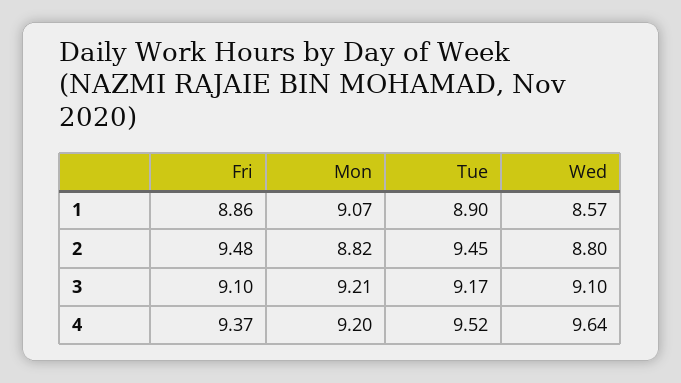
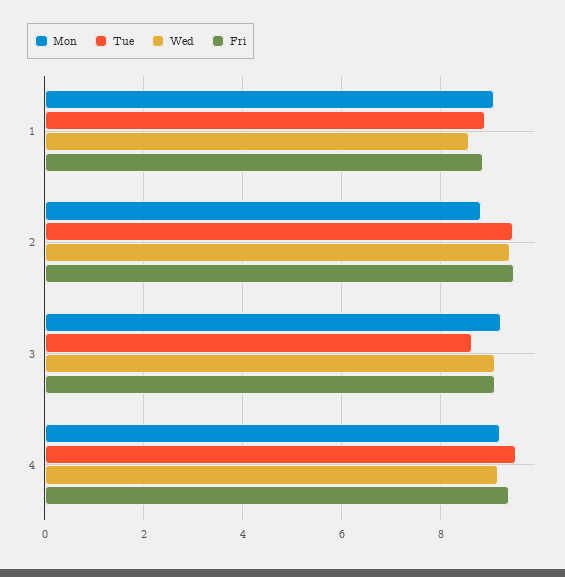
Wed, 2: 8.8 -> 9.4
Tue, 3: 9.17 -> 8.6
Wed, 4: 9.64 -> 9.2

